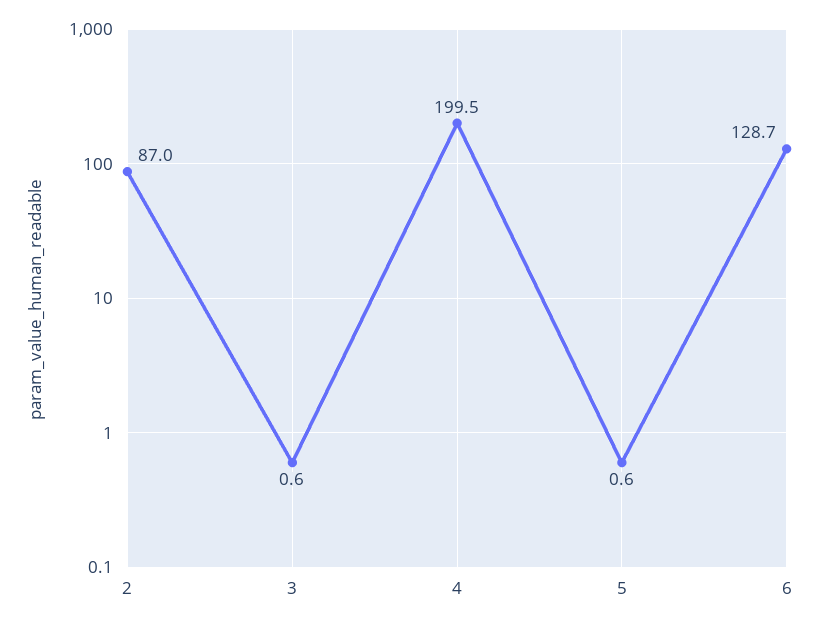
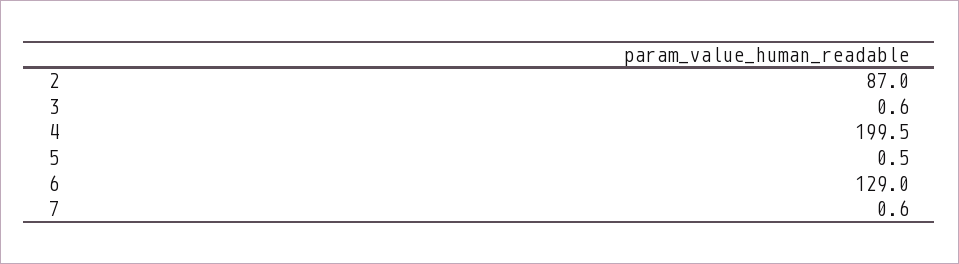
5: 0.6 -> 0.5
6: 128.7 -> 129
7: none -> 0.6

